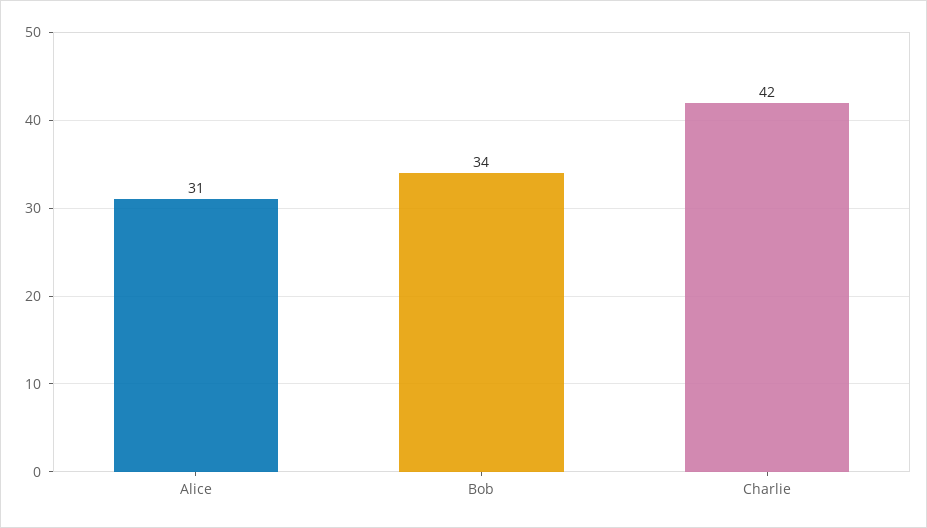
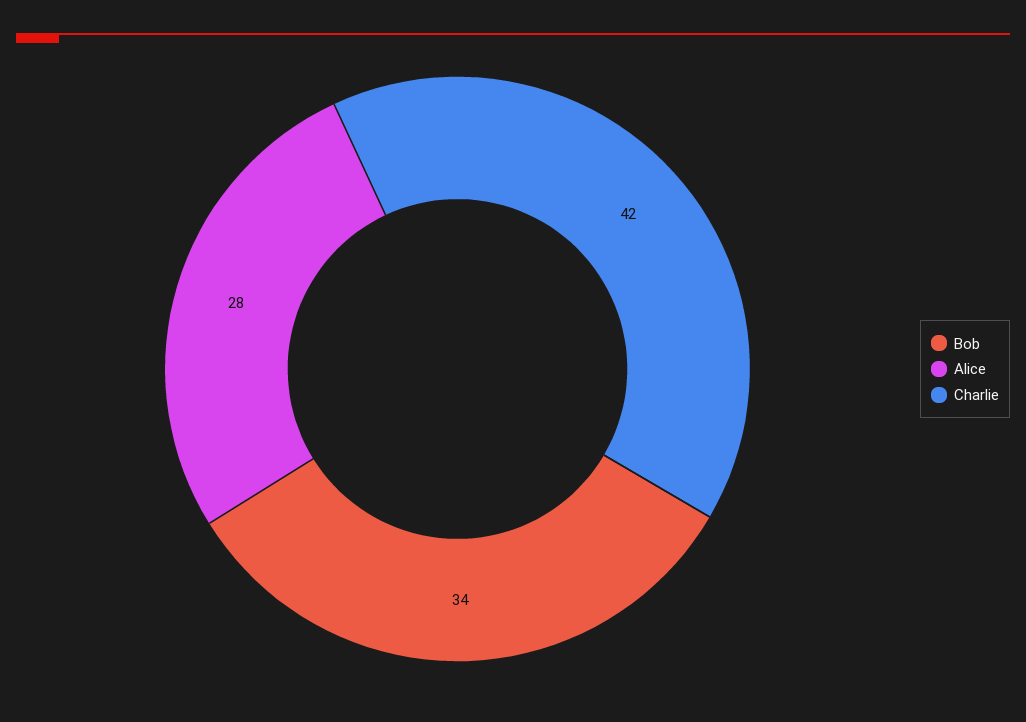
Alice: 31 -> 28

